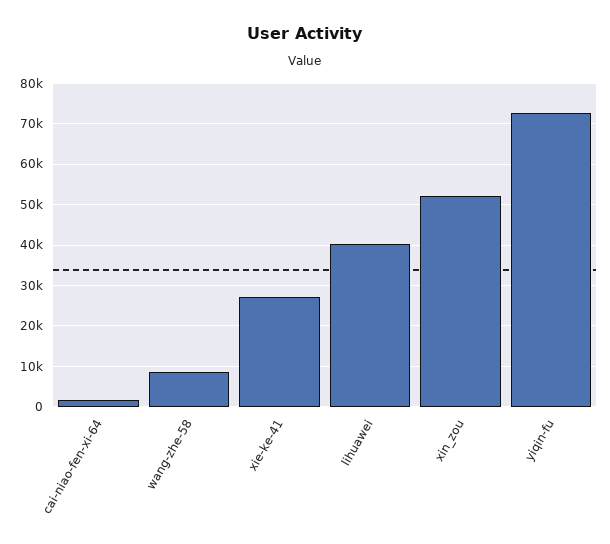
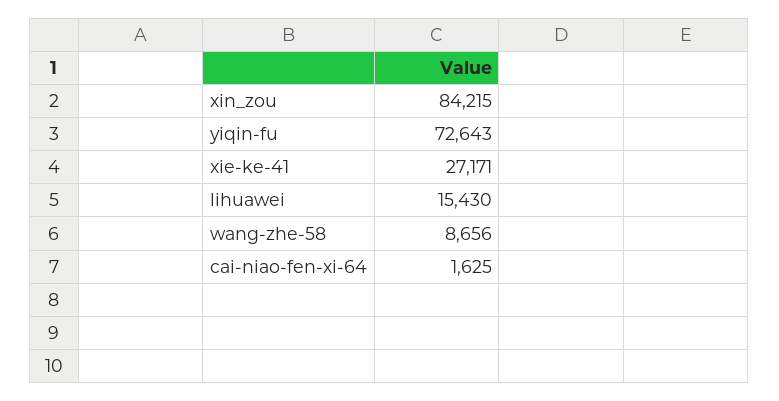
lihuawei: 40000 -> 15430
xin_zou: 52000 -> 84215

